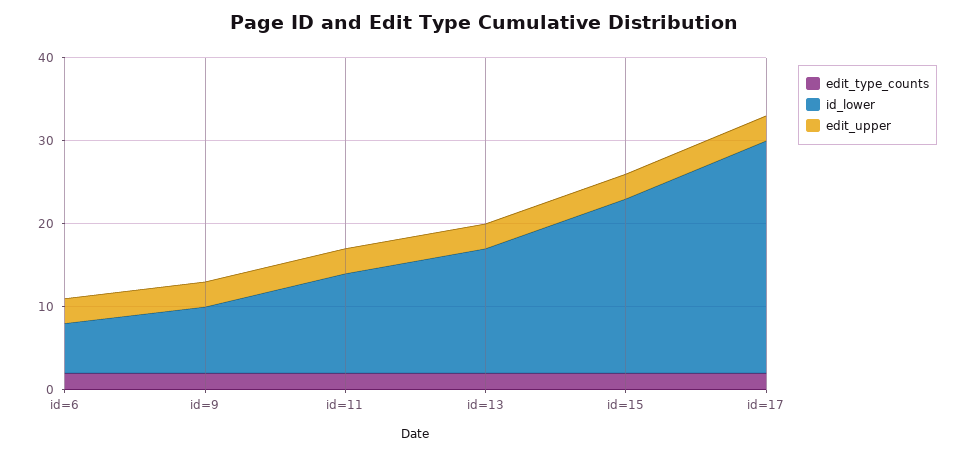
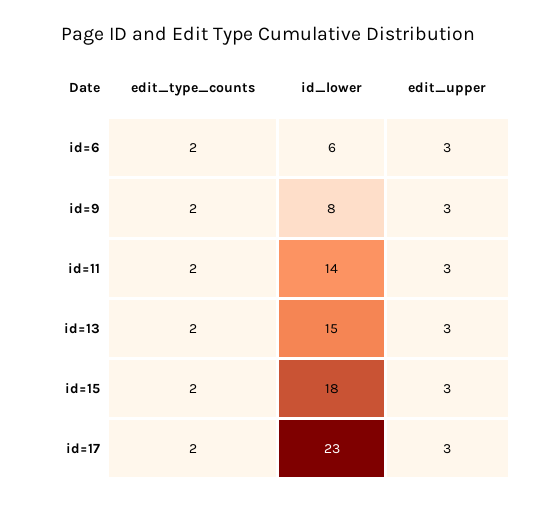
id_lower, id=11: 12 -> 14
id_lower, id=15: 21 -> 18
id_lower, id=17: 28 -> 23

